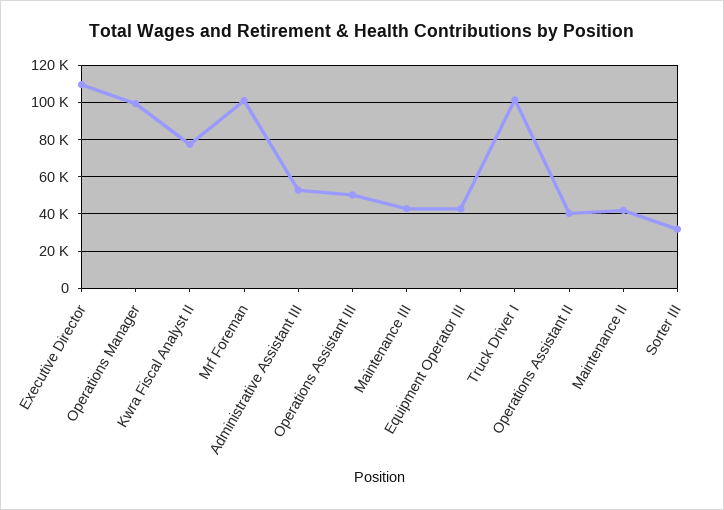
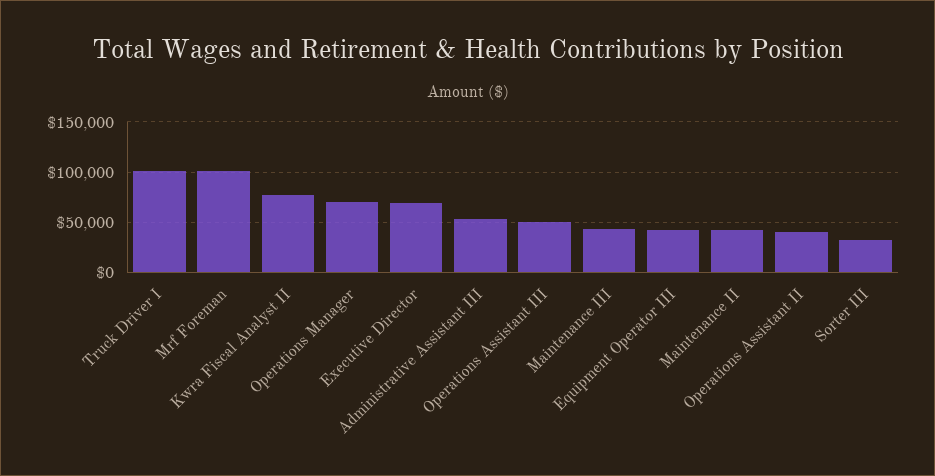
Executive Director: 110000 -> 70000
Operations Manager: 100000 -> 70000

